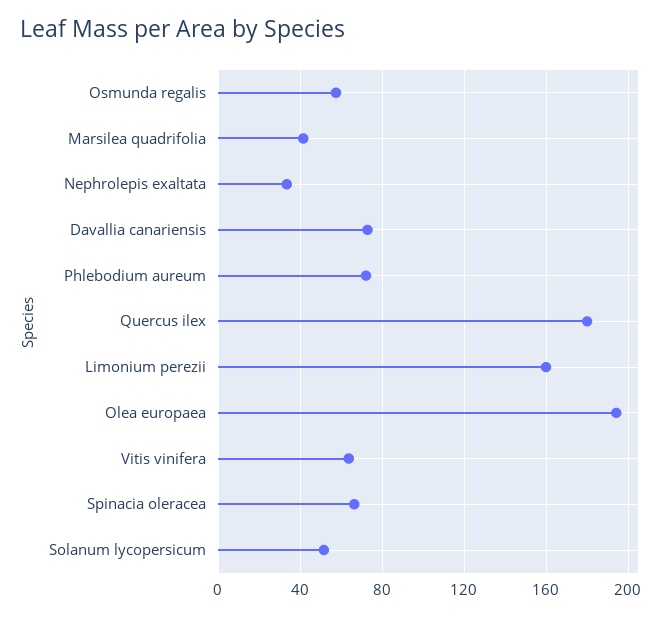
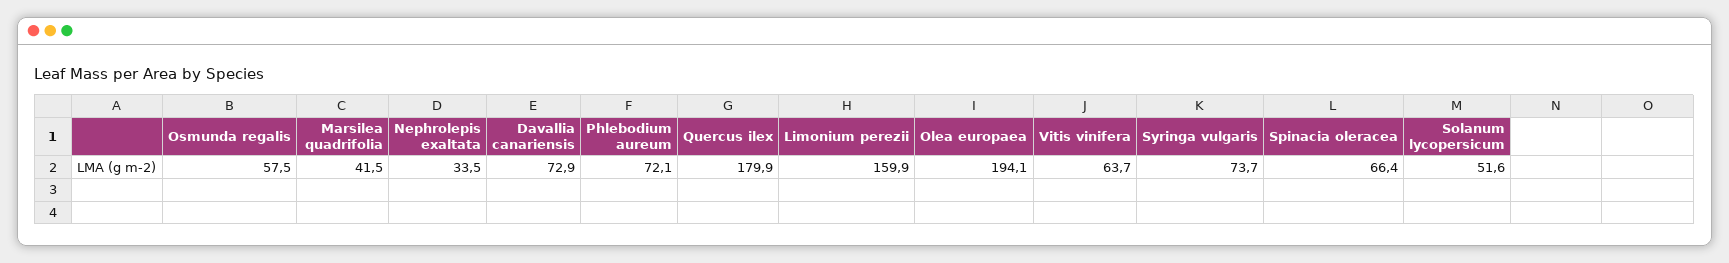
Syringa vulgaris: none -> 73.7

